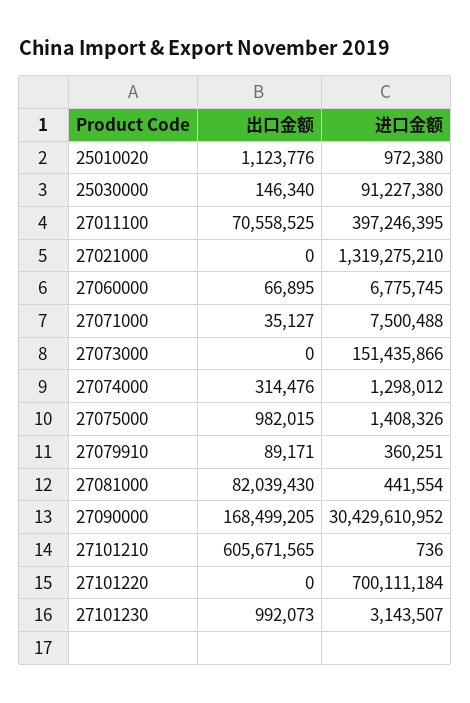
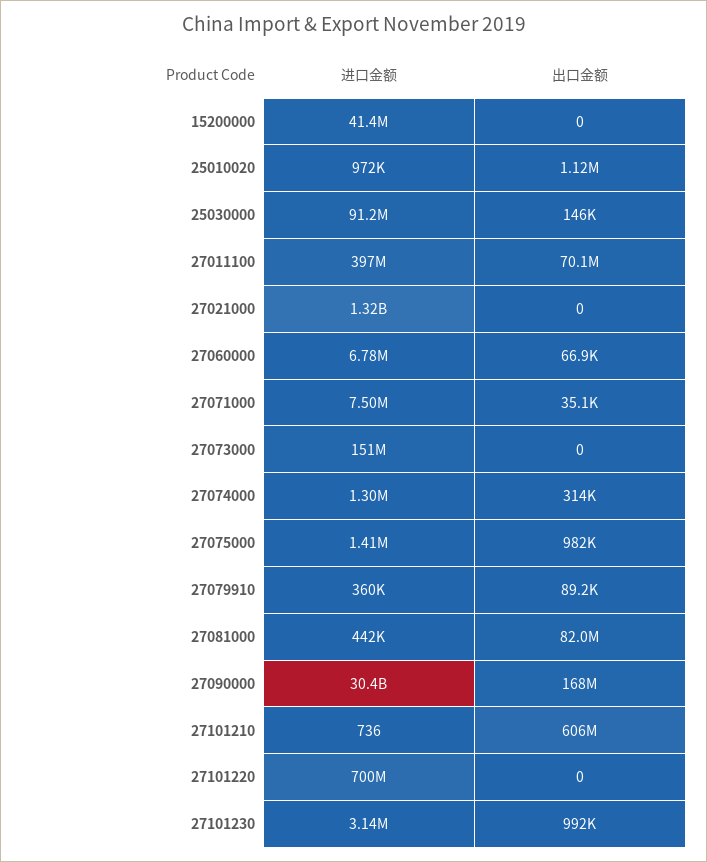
出口金额, 27011100: 70558525 -> 70100000
进口金额, 15200000: none -> 41400000
出口金额, 15200000: none -> 0

